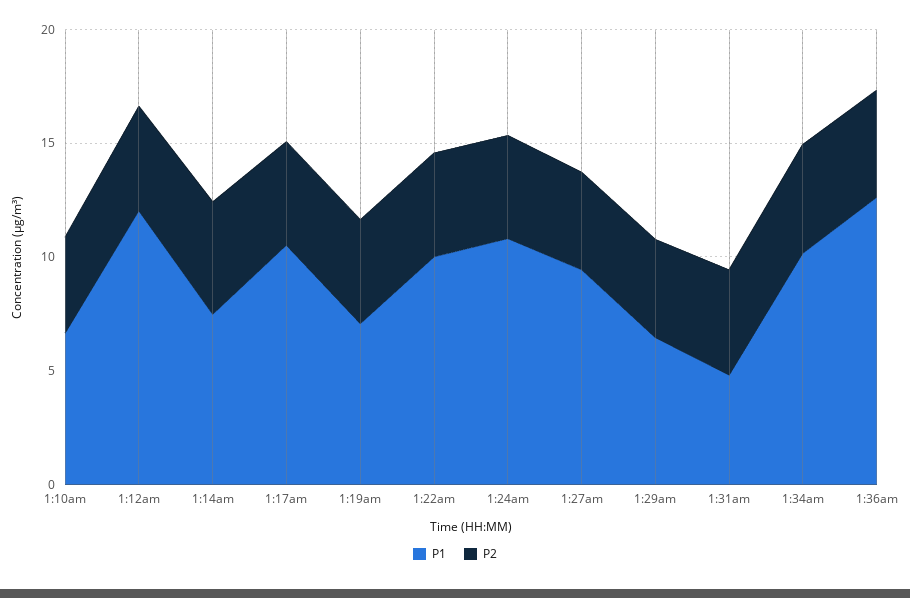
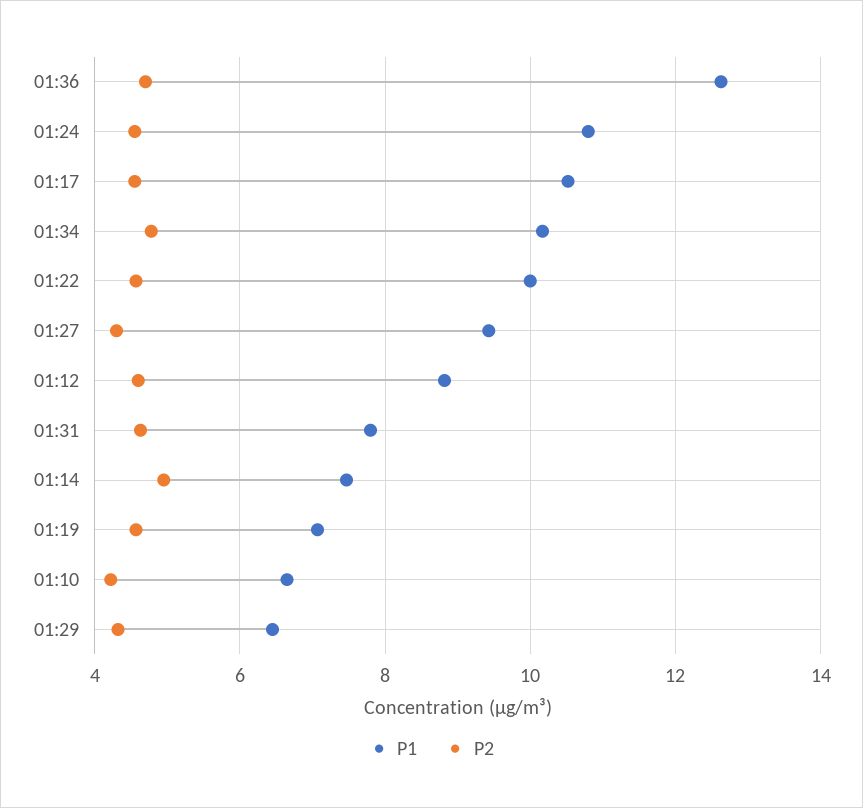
P1, 1:12am: 12 -> 8.8
P1, 1:31am: 5 -> 7.8

